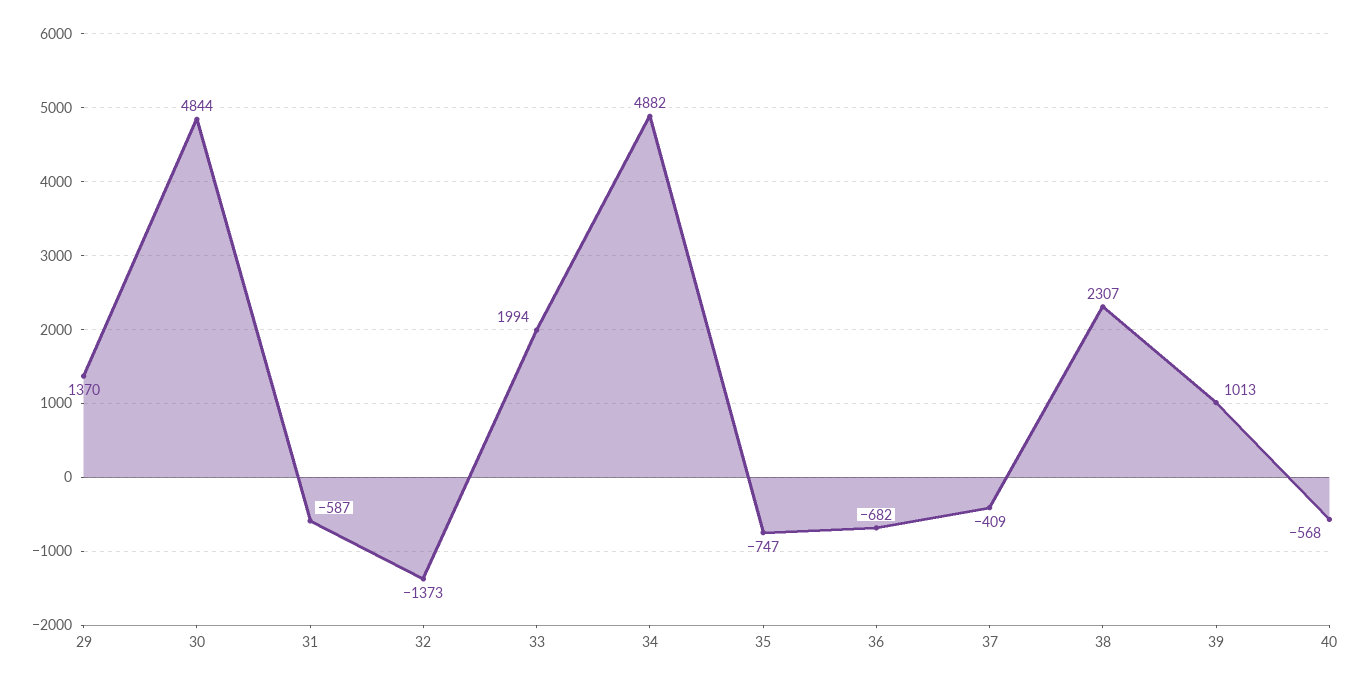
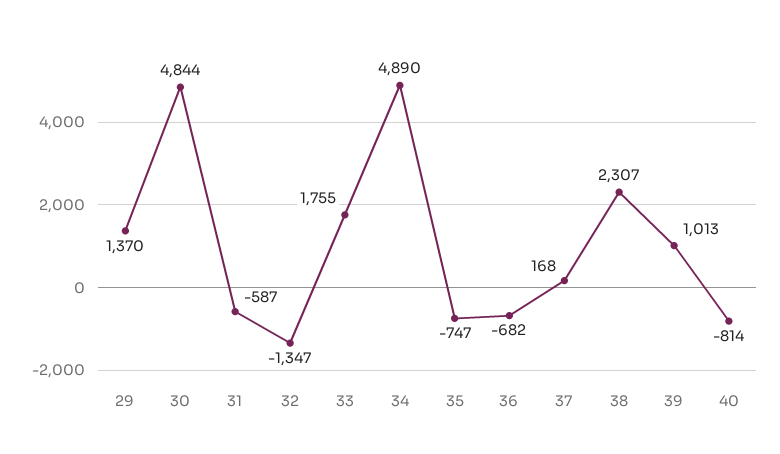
32: -1373 -> -1347
33: 1994 -> 1755
34: 4882 -> 4890
37: -409 -> 168
40: -568 -> -814

